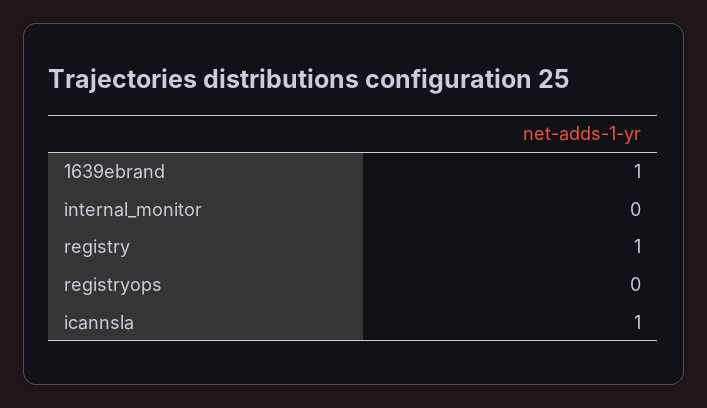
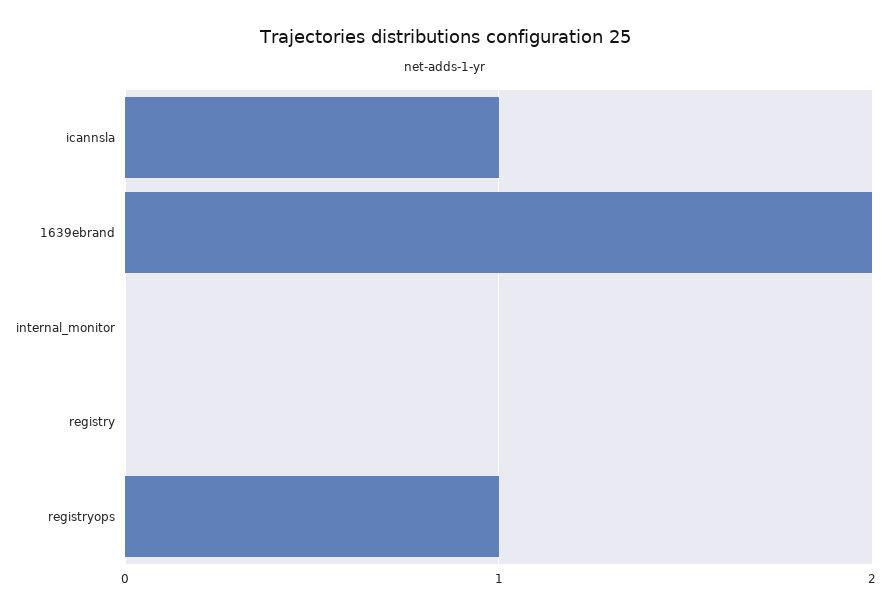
1639ebrand: 1 -> 2
registry: 1 -> 0
registryops: 0 -> 1

